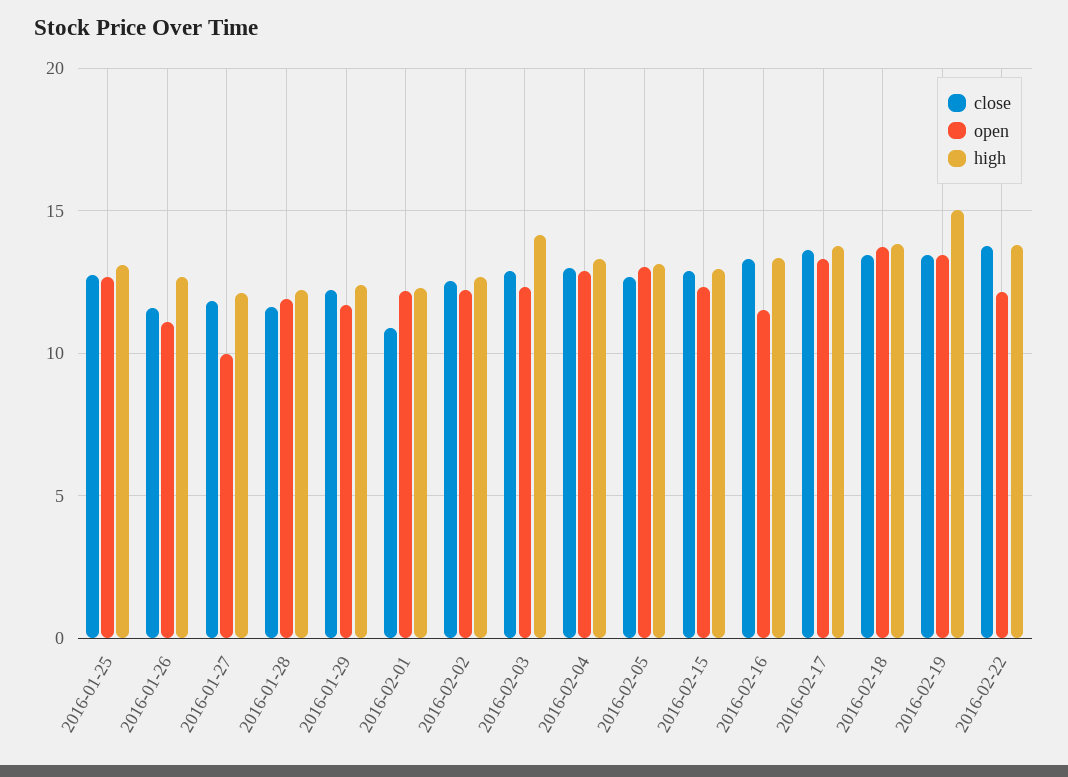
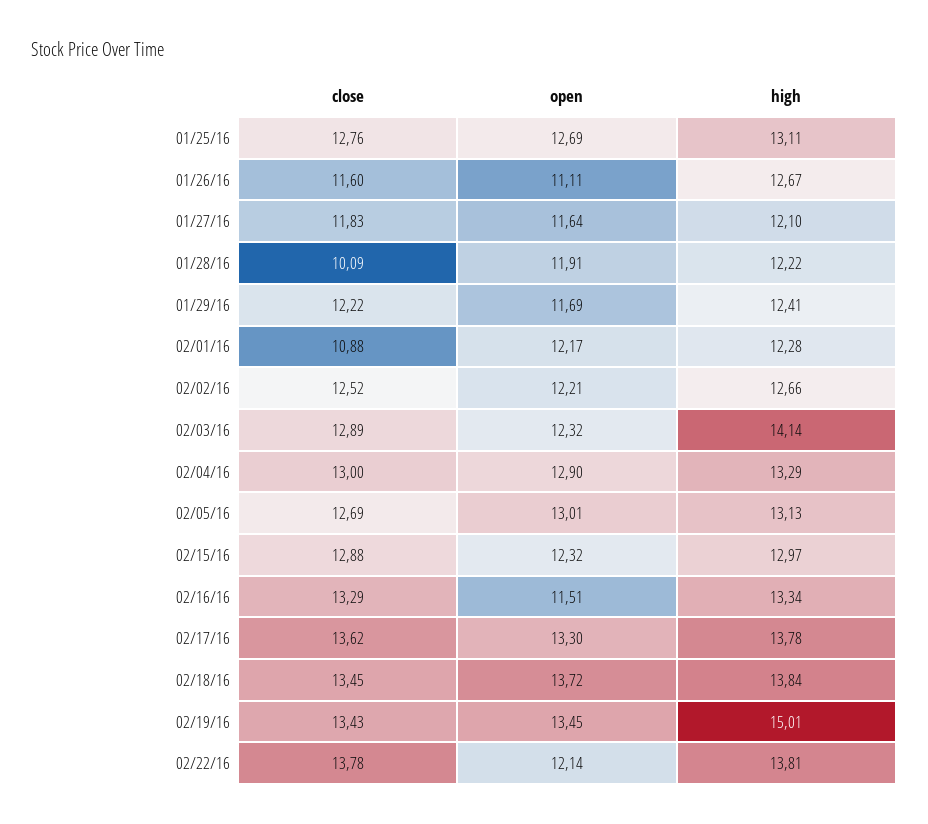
open, 2016-01-27: 10 -> 11.64
close, 2016-01-28: 11.5 -> 10.09

